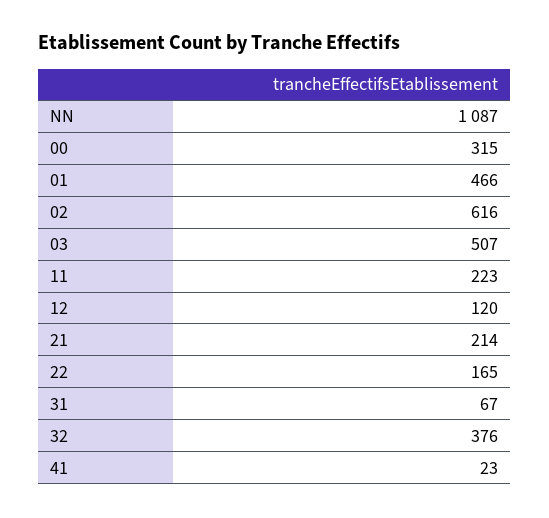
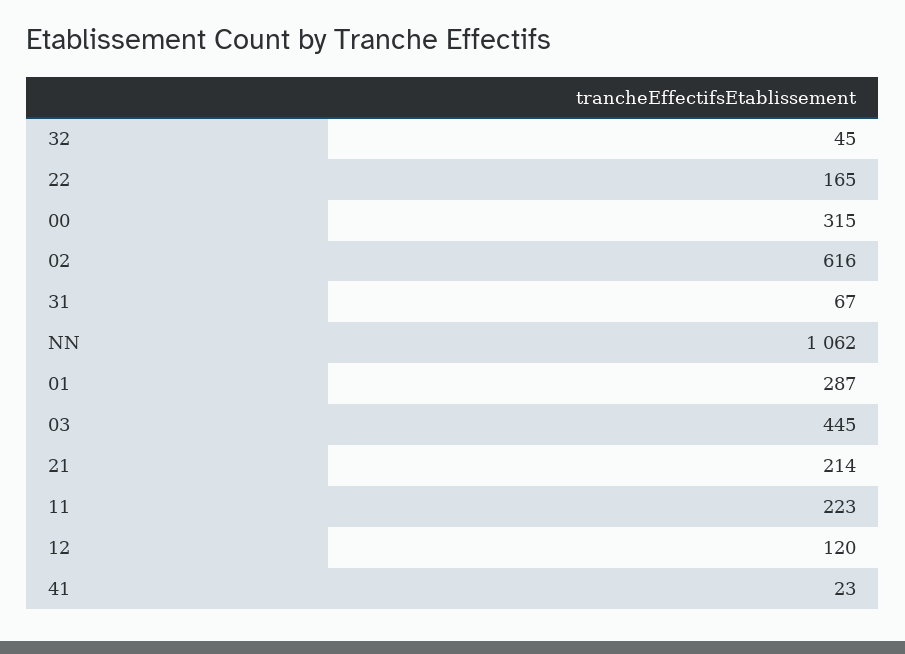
NN: 1087 -> 1062
01: 466 -> 287
03: 507 -> 445
32: 376 -> 45

